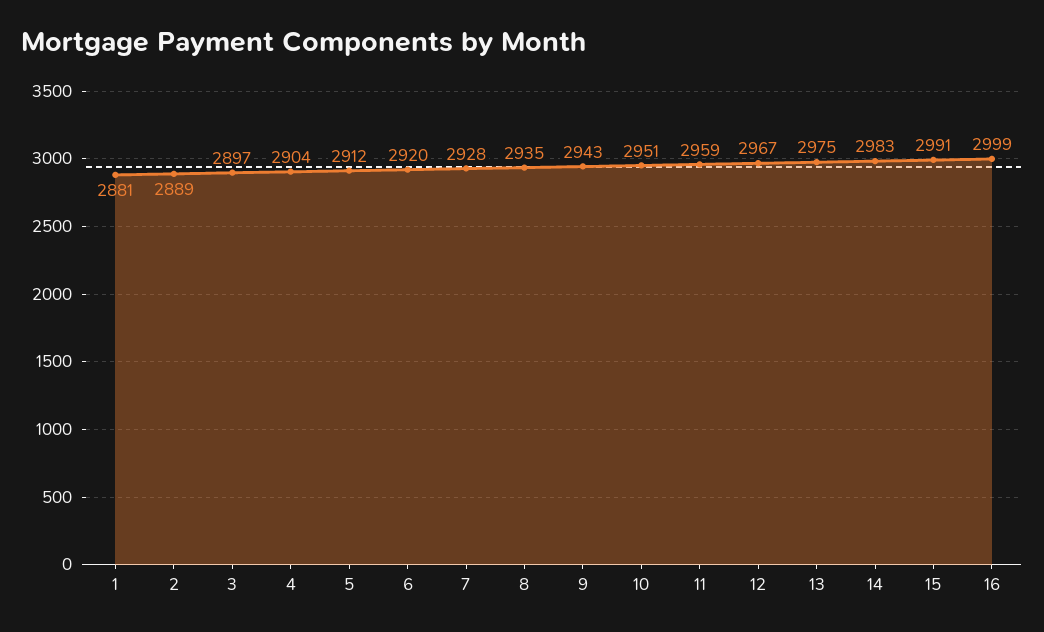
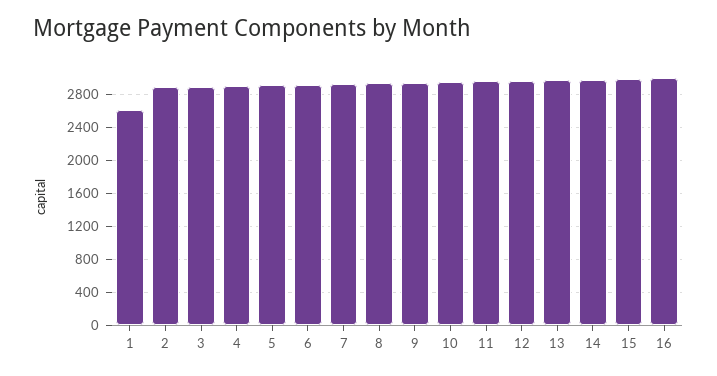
1: 2881 -> 2600

